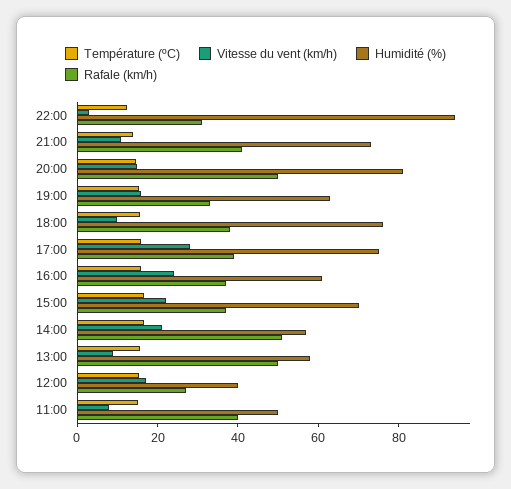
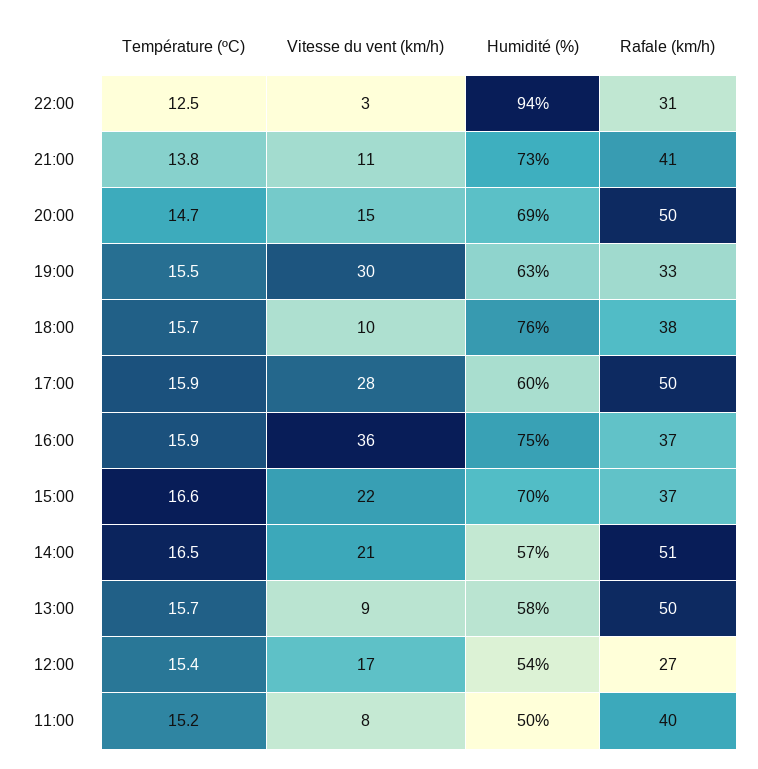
Humidité (%), 20:00: 80 -> 69
Vitesse du vent (km/h), 19:00: 15 -> 30
Humidité (%), 17:00: 75 -> 60
Rafale (km/h), 17:00: 40 -> 50
Vitesse du vent (km/h), 16:00: 25 -> 36
Humidité (%), 16:00: 60 -> 75
Humidité (%), 12:00: 40 -> 54

